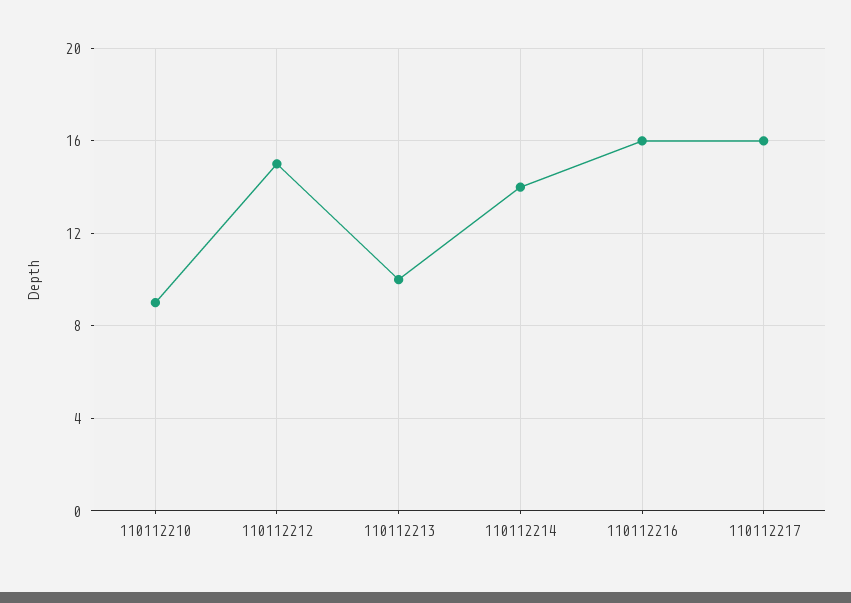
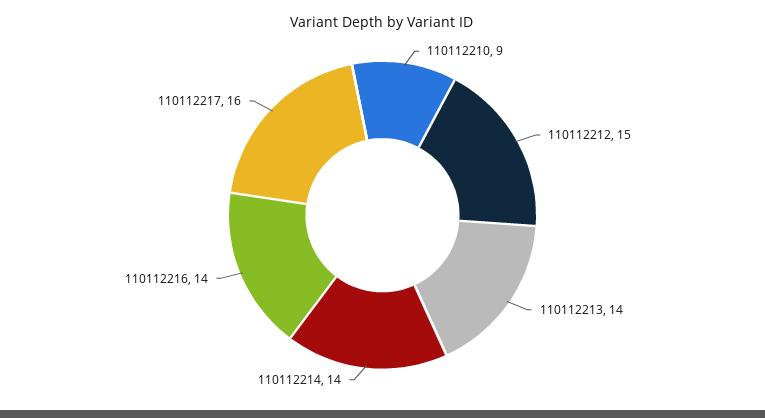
110112213: 10 -> 14
110112216: 16 -> 14

